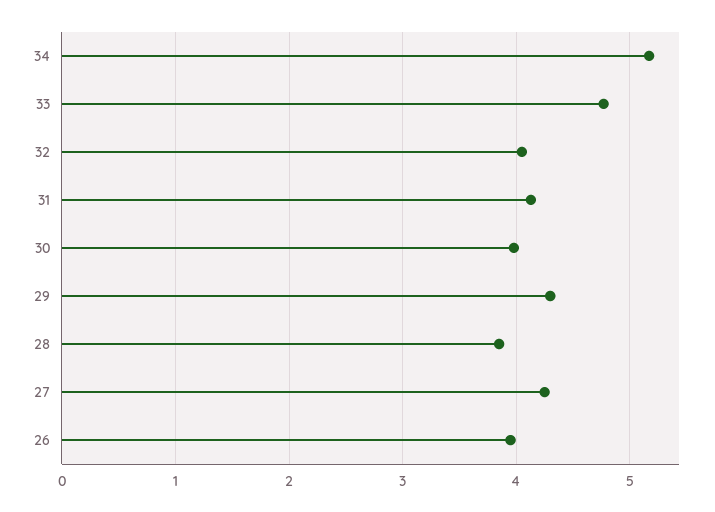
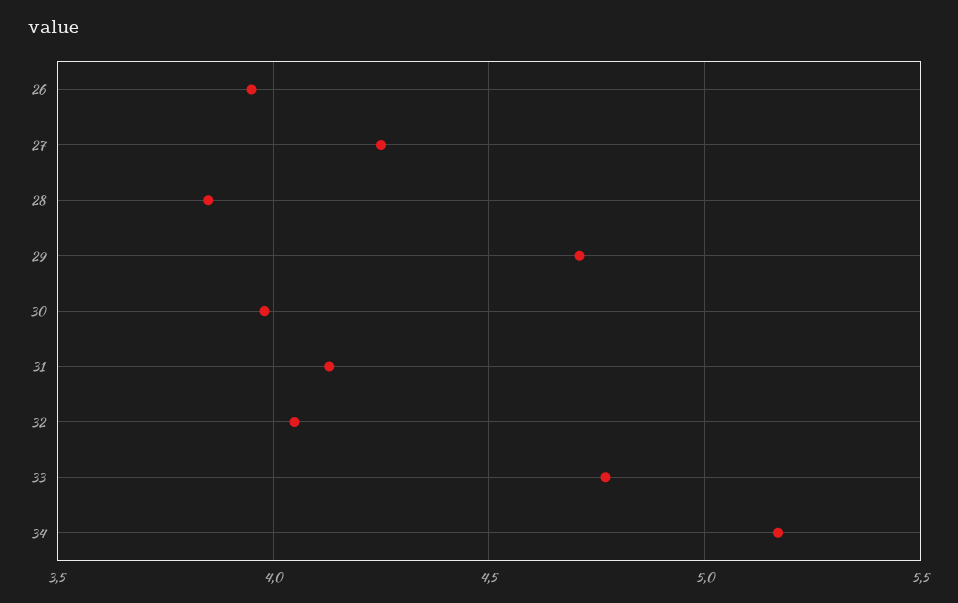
29: 4.3 -> 4.7

